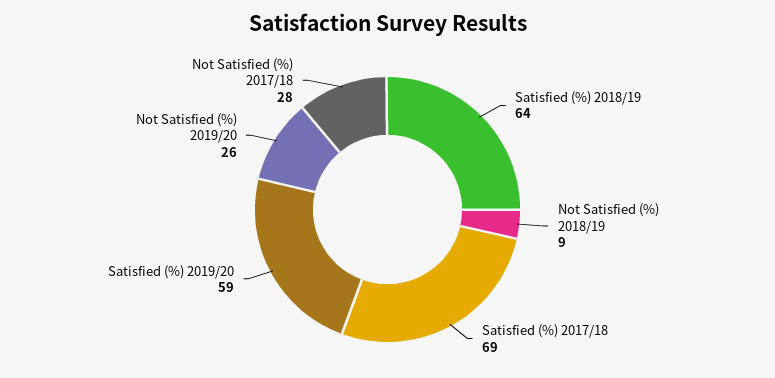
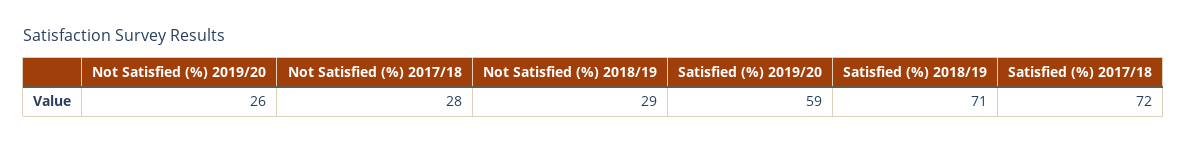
Satisfied (%) 2018/19: 64 -> 71
Not Satisfied (%) 2018/19: 9 -> 29
Satisfied (%) 2017/18: 69 -> 72

